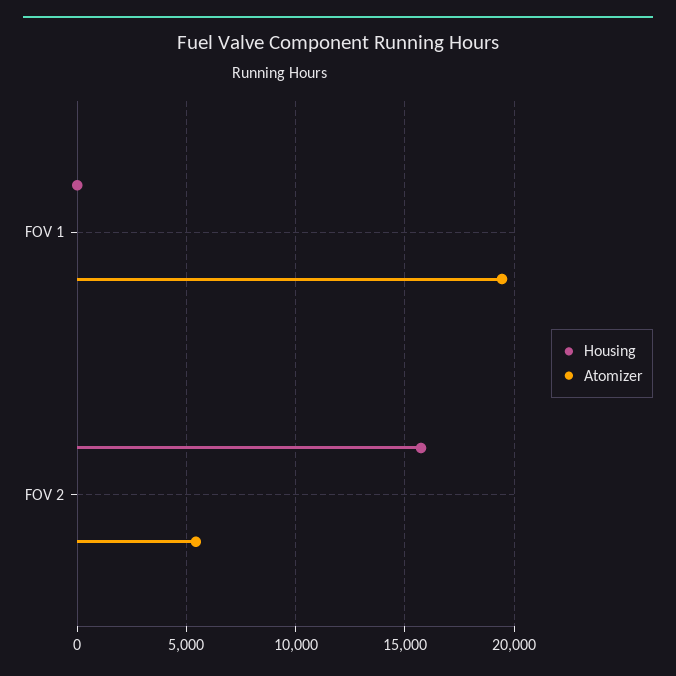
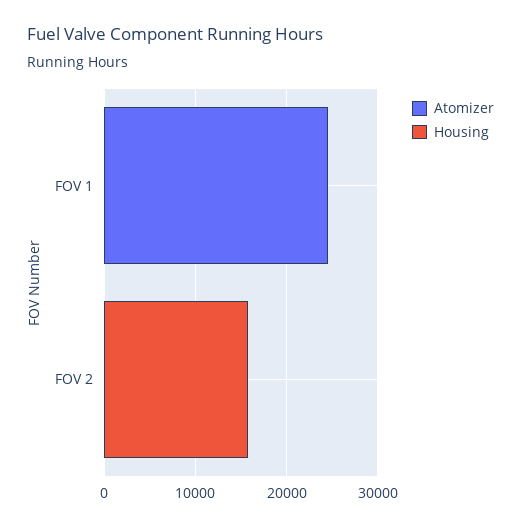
Atomizer, FOV 1: 19500 -> 24000
Atomizer, FOV 2: 5500 -> 0

